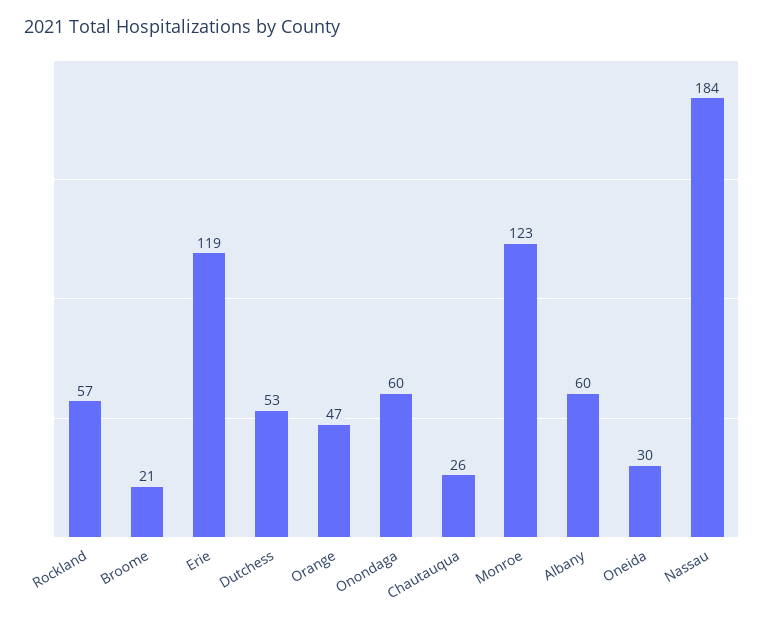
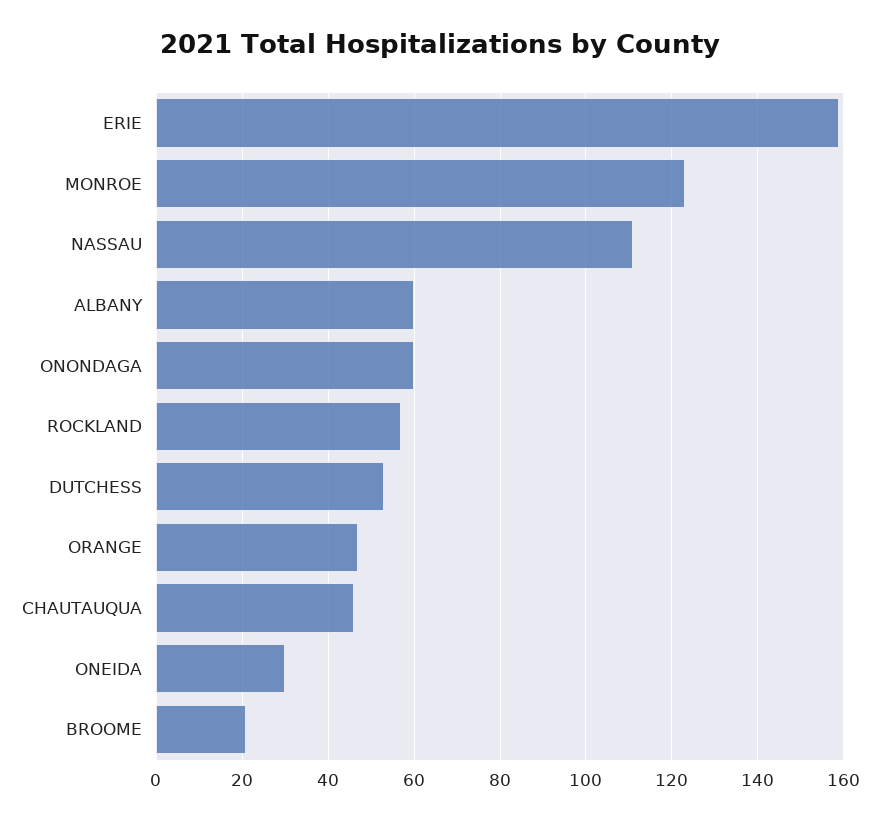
Erie: 119 -> 160
Chautauqua: 26 -> 45
Nassau: 184 -> 110

